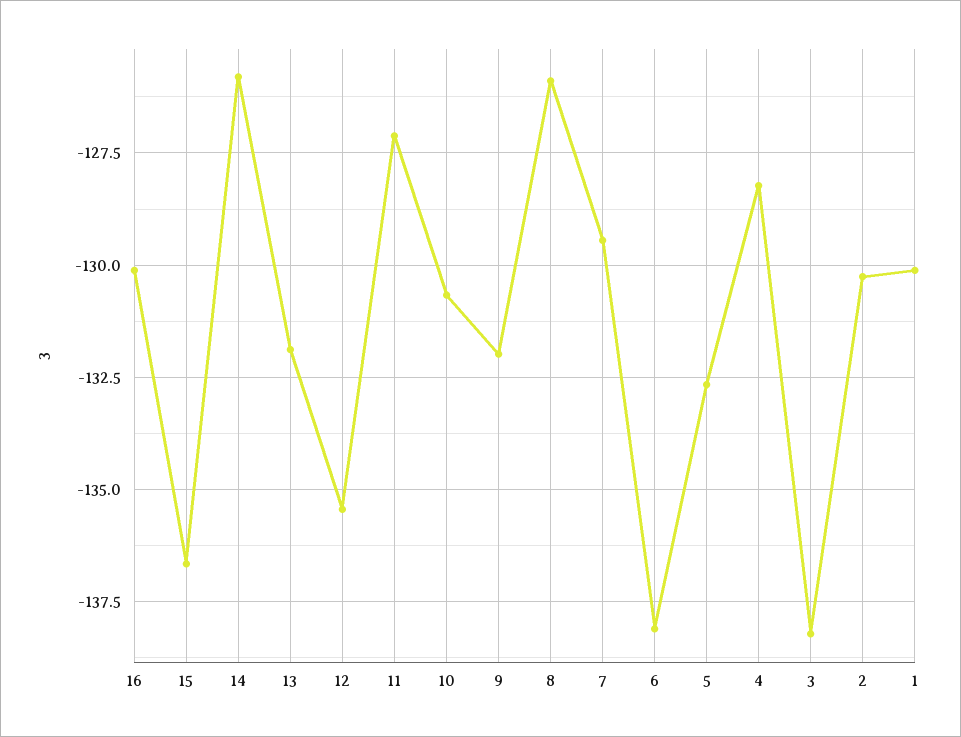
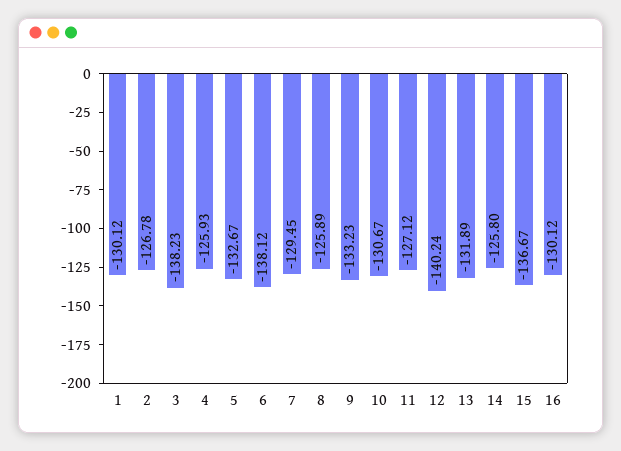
12: -135.5 -> -140.24
9: -132 -> -133.23
4: -128.25 -> -125.93
2: -130.25 -> -126.78

